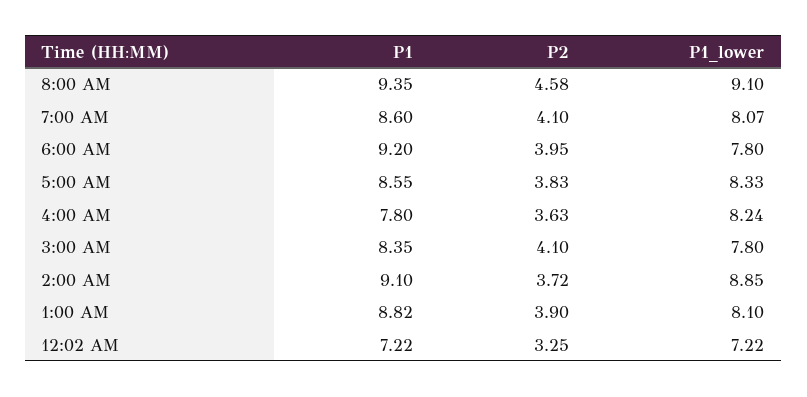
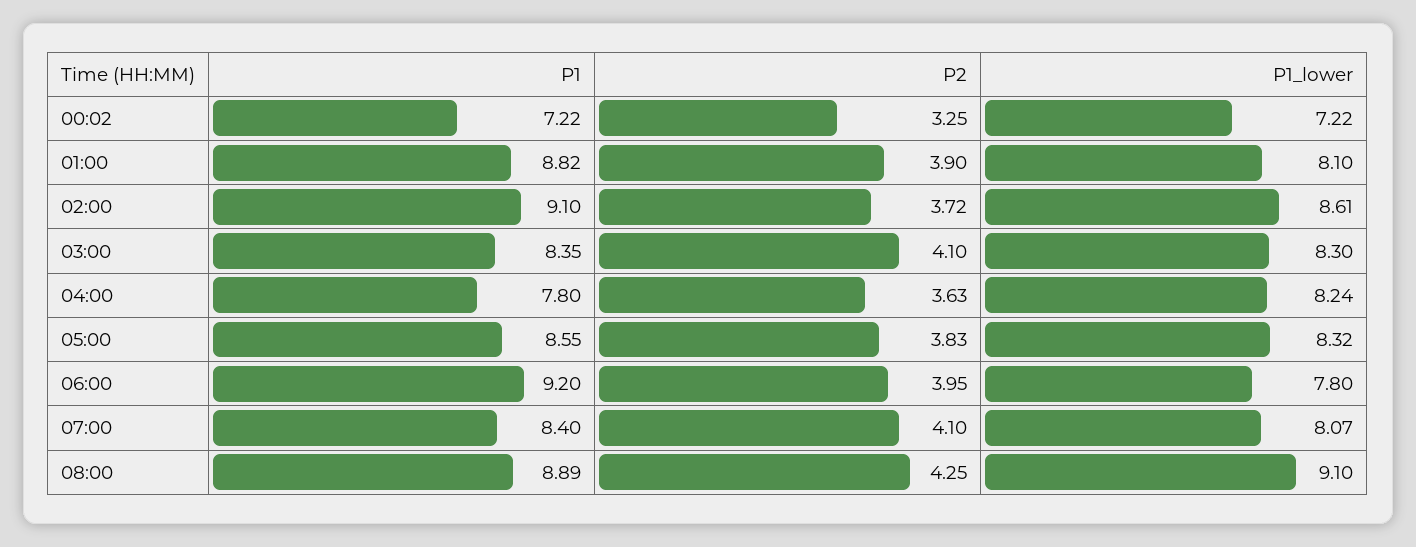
P1, 8:00 AM: 9.35 -> 8.89
P2, 8:00 AM: 4.58 -> 4.25
P1, 7:00 AM: 8.6 -> 8.4
P1_lower, 5:00 AM: 8.33 -> 8.32
P1_lower, 3:00 AM: 7.8 -> 8.3
P1_lower, 2:00 AM: 8.85 -> 8.61

